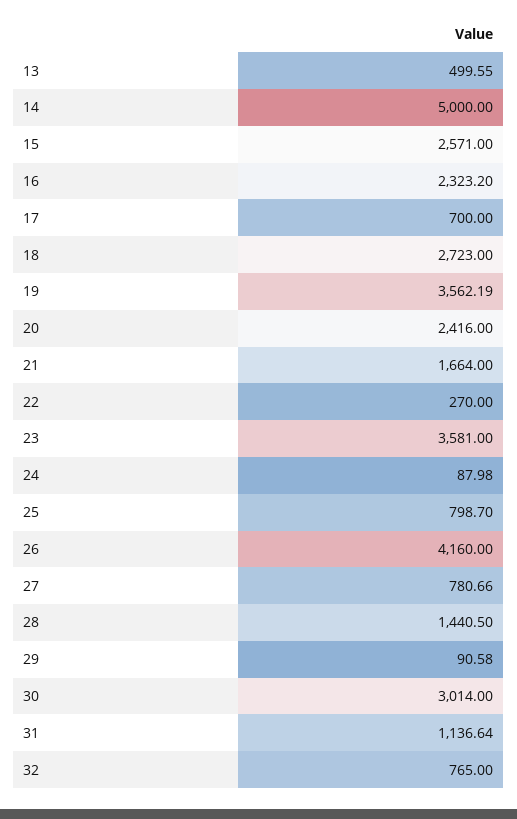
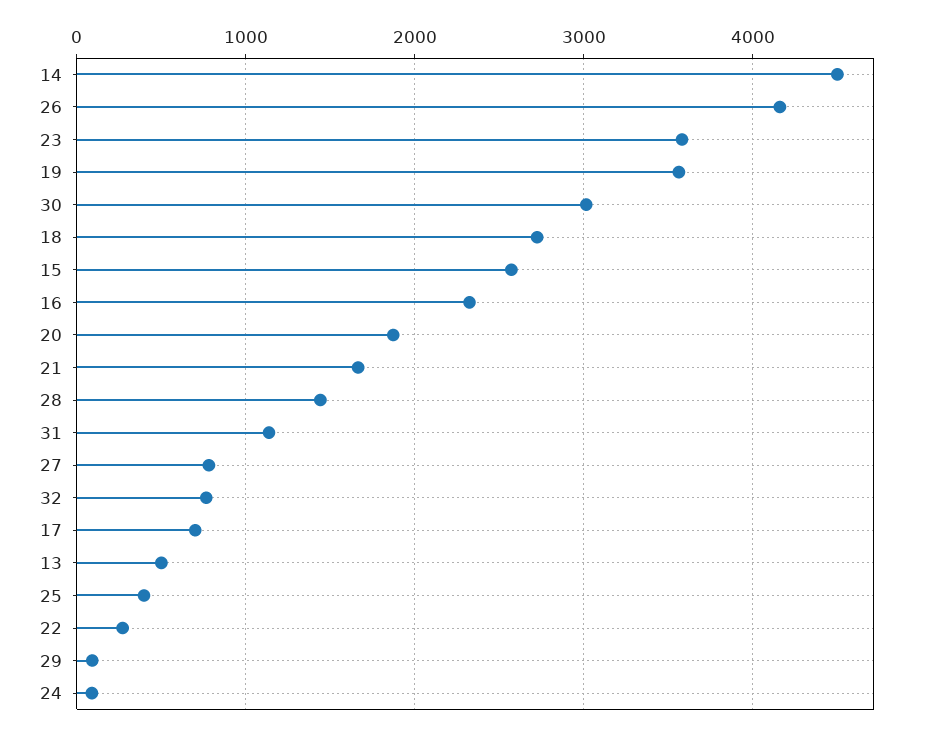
14: 5000 -> 4500
20: 2416 -> 1900
25: 798.7 -> 400

